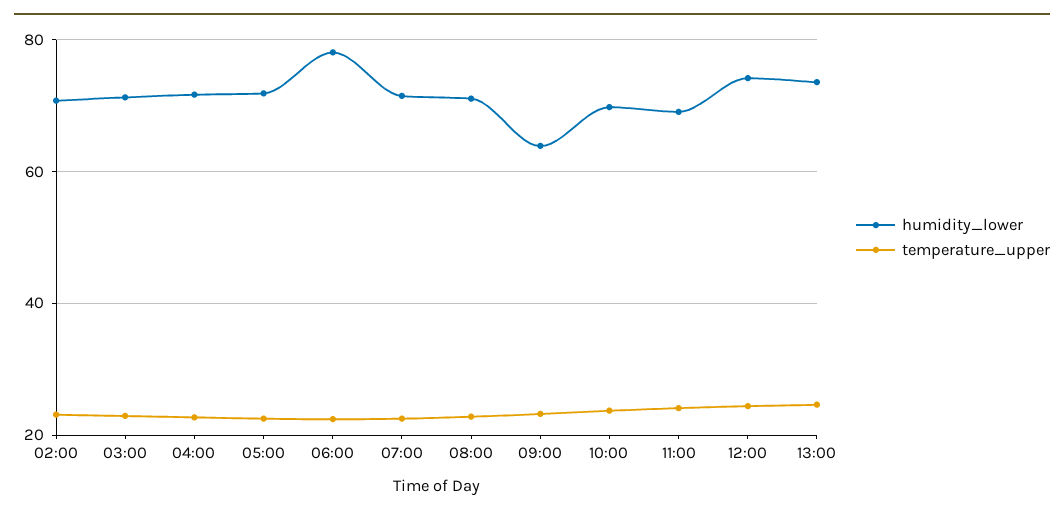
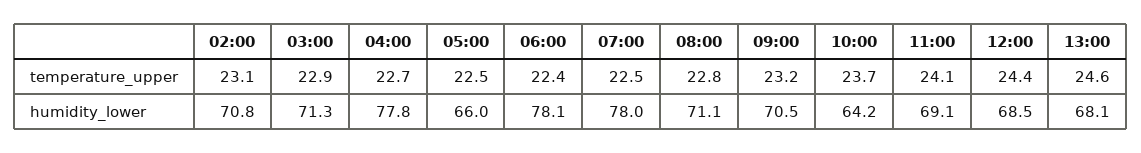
humidity_lower, 04:00: 72 -> 77.8
humidity_lower, 05:00: 72 -> 66
humidity_lower, 07:00: 72 -> 78
humidity_lower, 09:00: 64 -> 70.5
humidity_lower, 10:00: 70 -> 64.2
humidity_lower, 12:00: 74 -> 68.5
humidity_lower, 13:00: 74 -> 68.1

